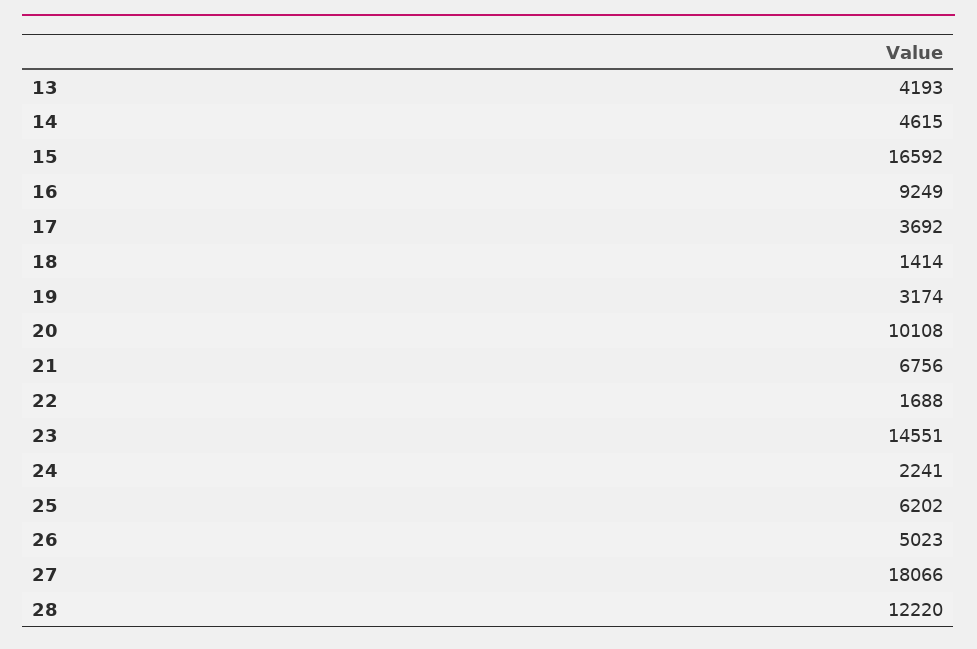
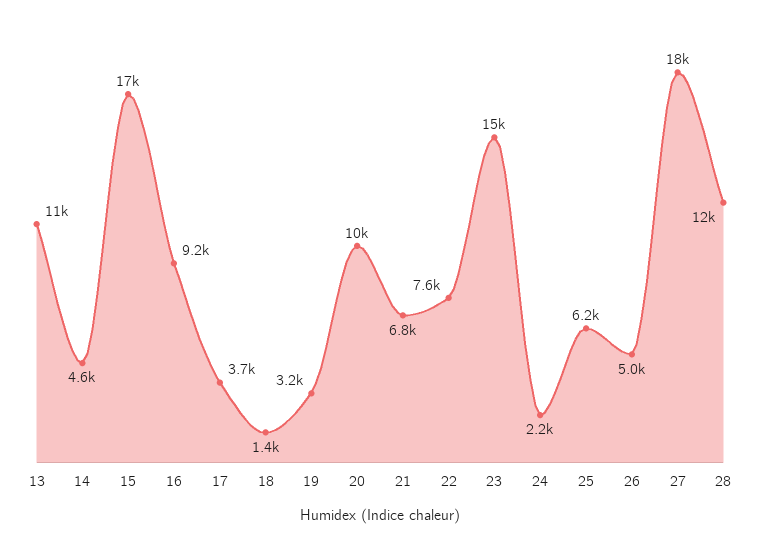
13: 4193 -> 11000
22: 1688 -> 7600

